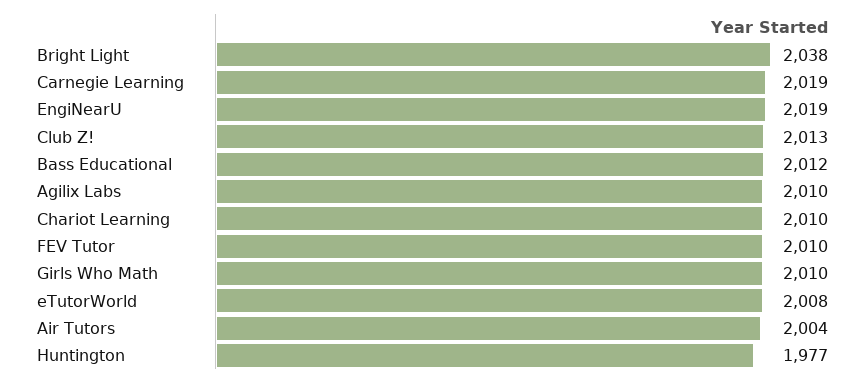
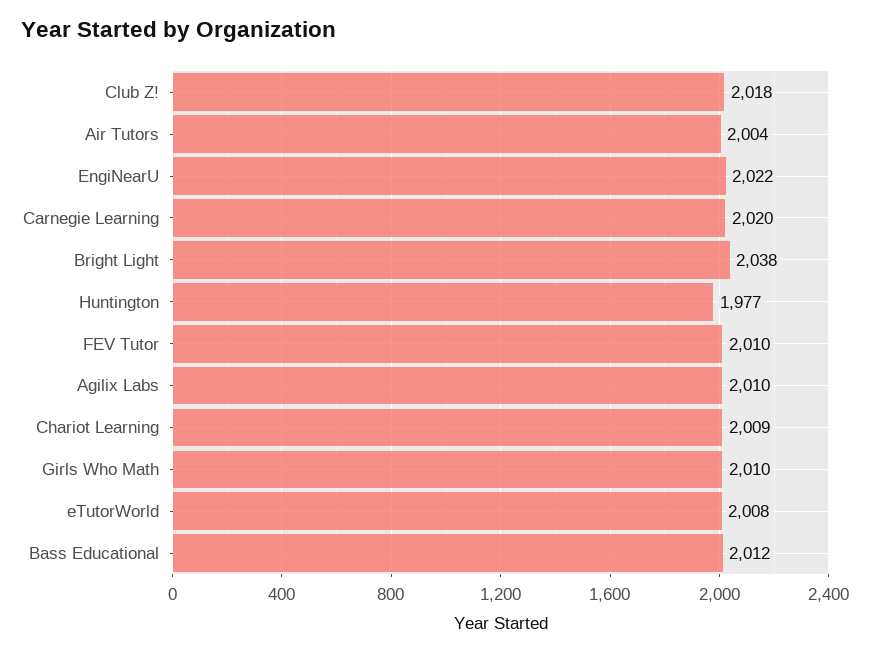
Carnegie Learning: 2019 -> 2020
EngiNearU: 2019 -> 2022
Club Z!: 2013 -> 2018
Chariot Learning: 2010 -> 2009

